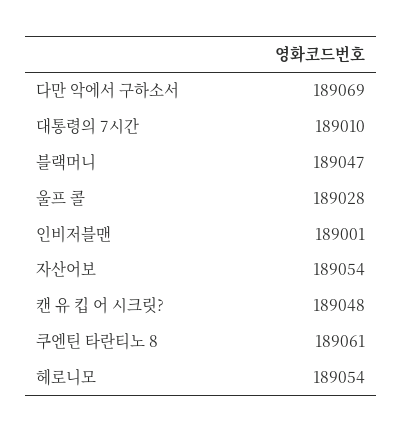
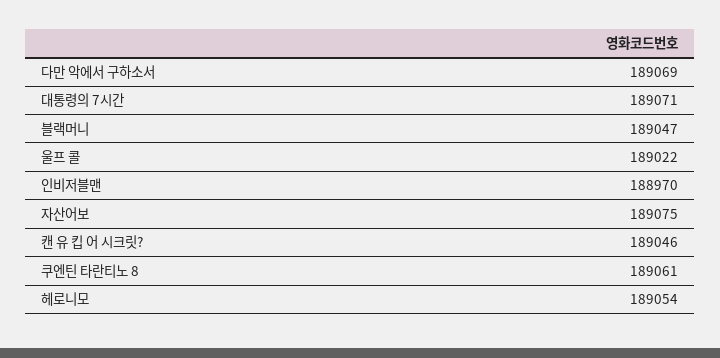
대통령의 7시간: 189010 -> 189071
울프 콜: 189028 -> 189022
인비저블맨: 189001 -> 188970
자산어보: 189054 -> 189075
캔 유 킵 어 시크릿?: 189048 -> 189046

